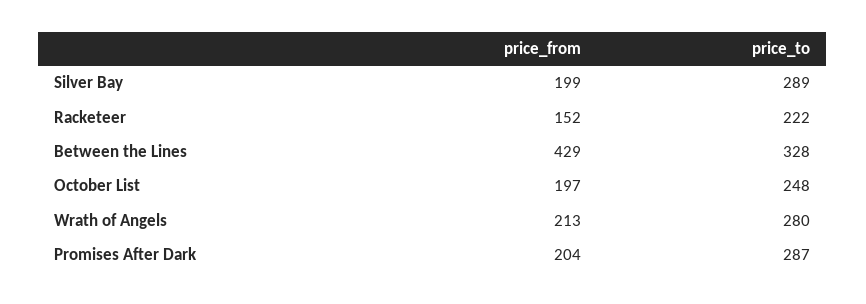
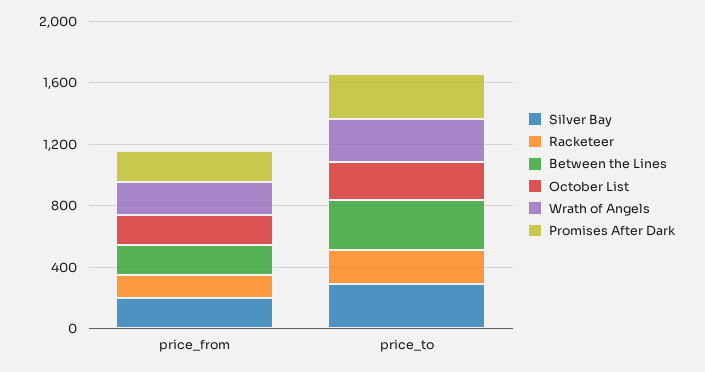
Between the Lines, price_from: 429 -> 200

